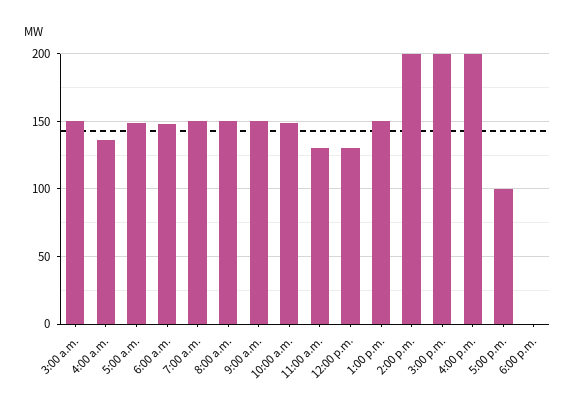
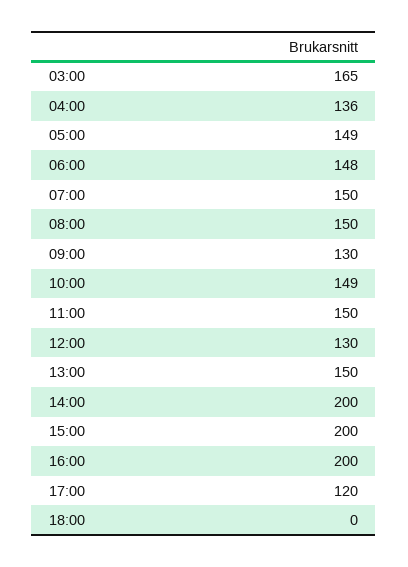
3:00 a.m.: 150 -> 165
9:00 a.m.: 150 -> 130
11:00 a.m.: 130 -> 150
5:00 p.m.: 100 -> 120

